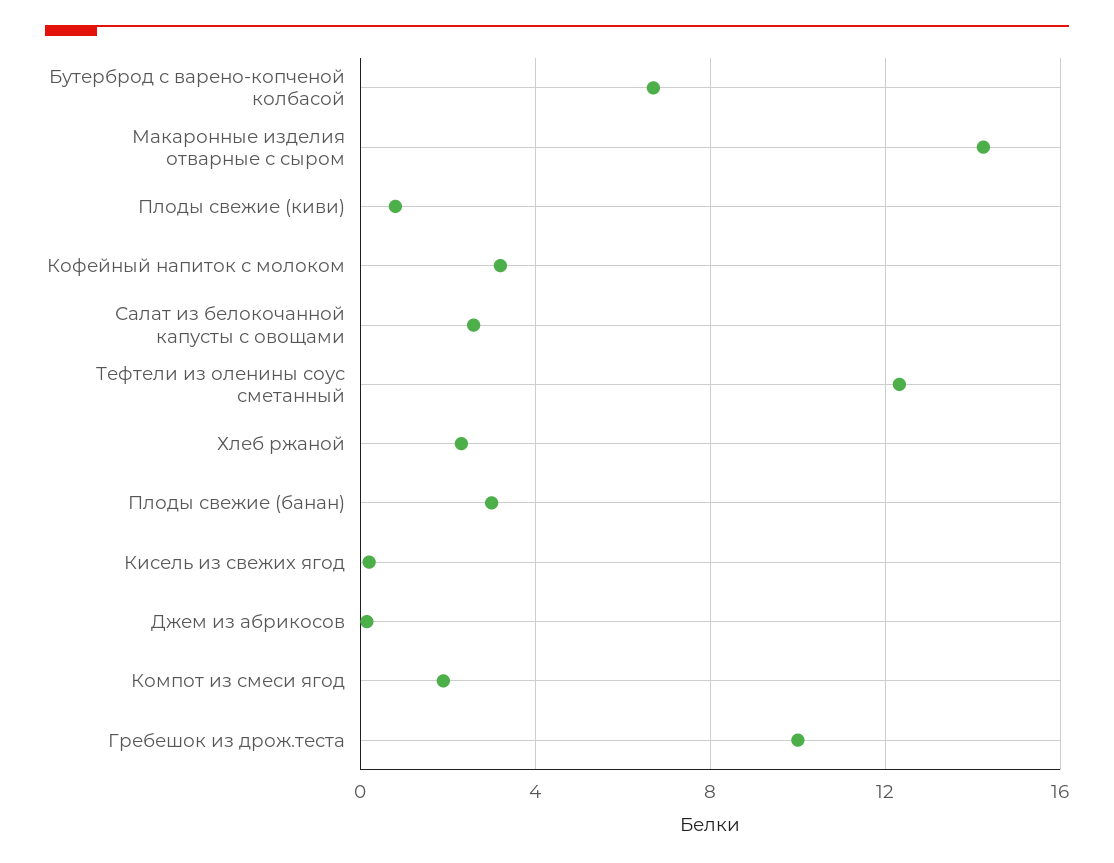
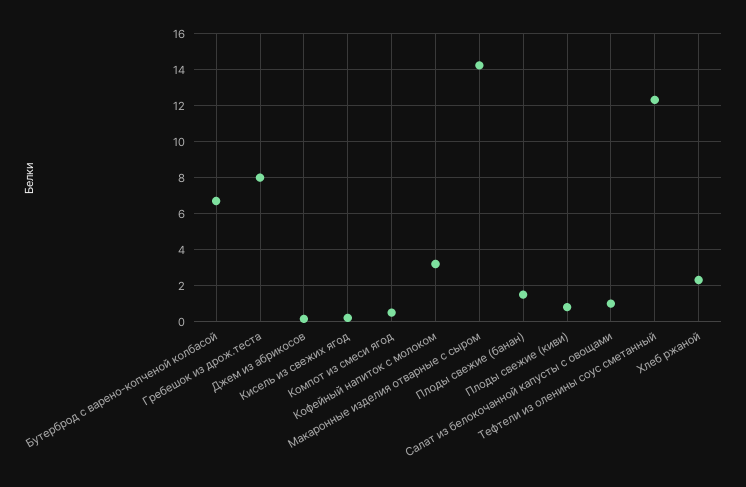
Салат из белокочанной капусты с овощами: 2.5 -> 1
Плоды свежие (банан): 3 -> 1.5
Компот из смеси ягод: 2 -> 0.5
Гребешок из дрож.теста: 10 -> 8

